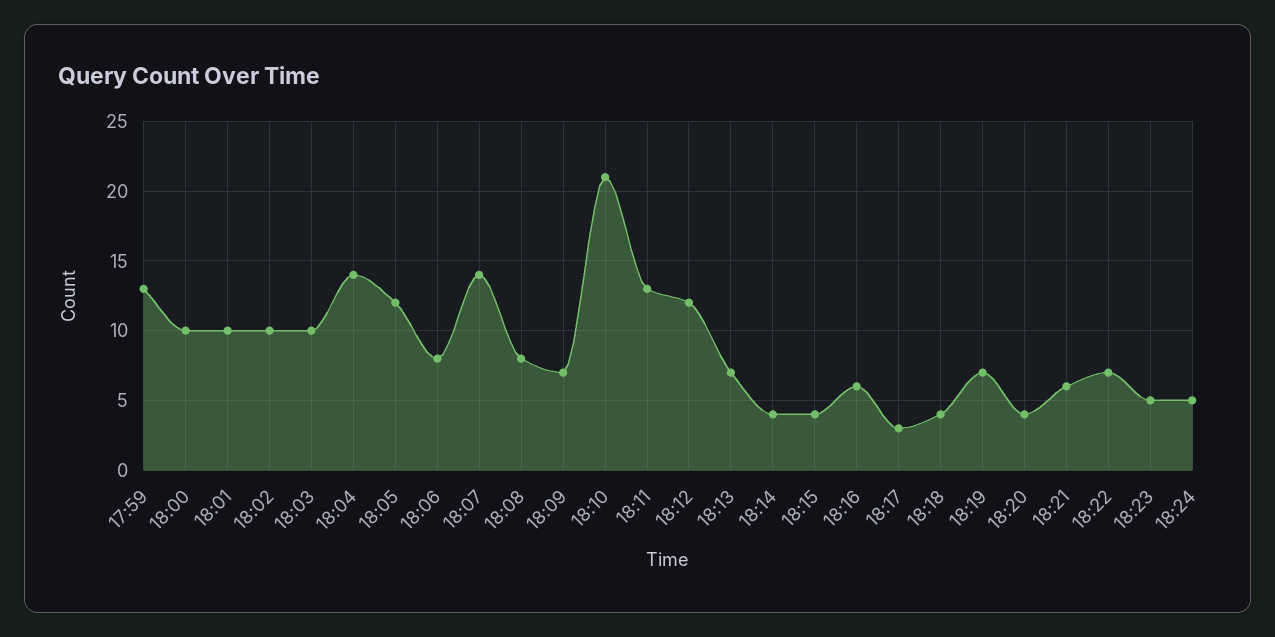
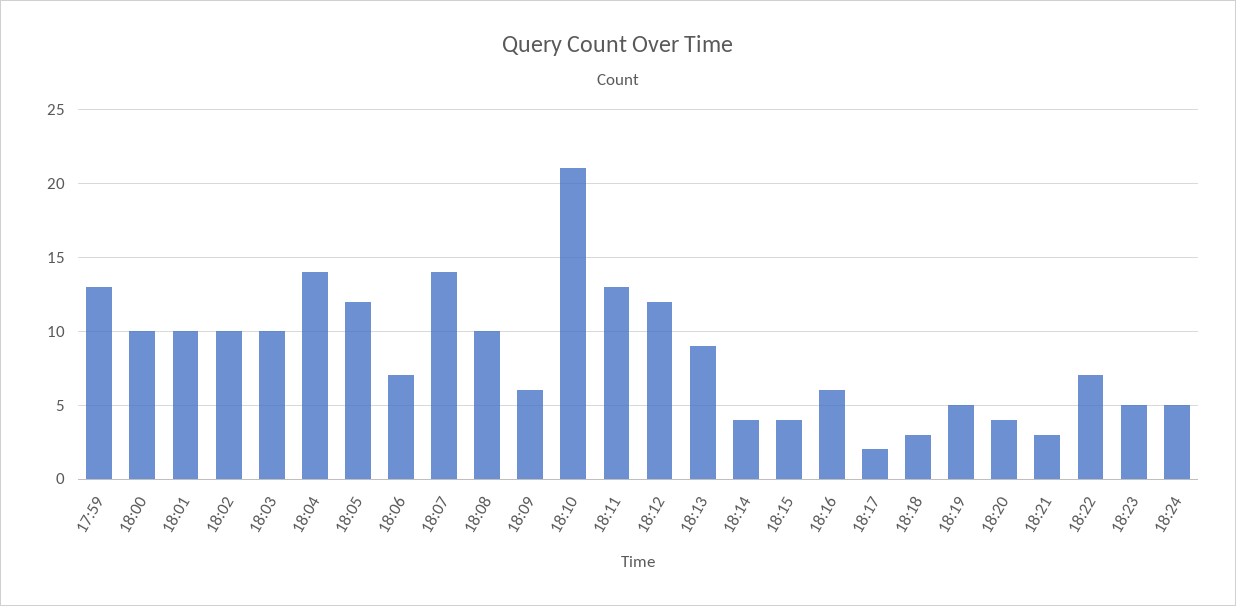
18:06: 8 -> 7
18:08: 8 -> 10
18:09: 7 -> 6
18:13: 7 -> 9
18:17: 3 -> 2
18:18: 4 -> 3
18:19: 7 -> 5
18:21: 6 -> 3

